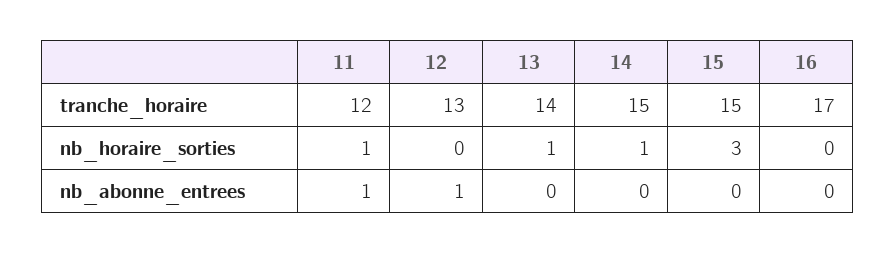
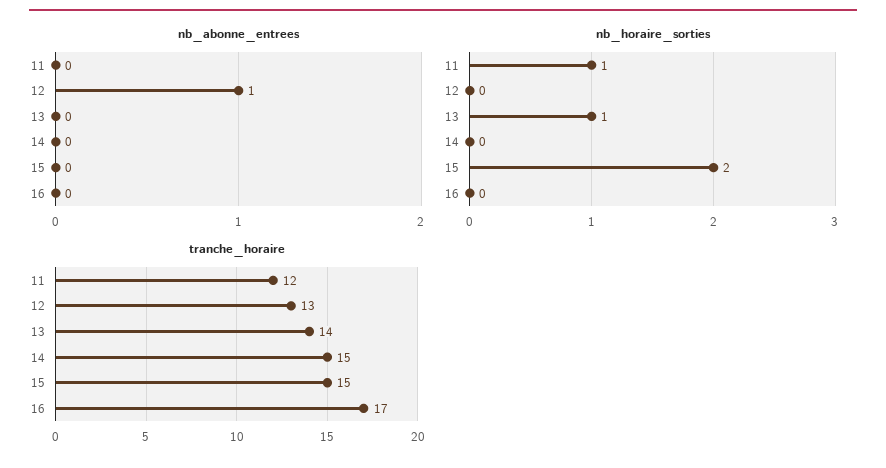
nb_horaire_sorties, 14: 1 -> 0
nb_horaire_sorties, 15: 3 -> 2
nb_abonne_entrees, 11: 1 -> 0

